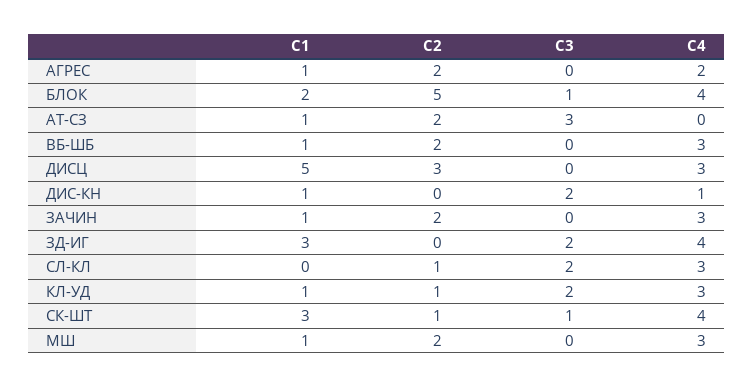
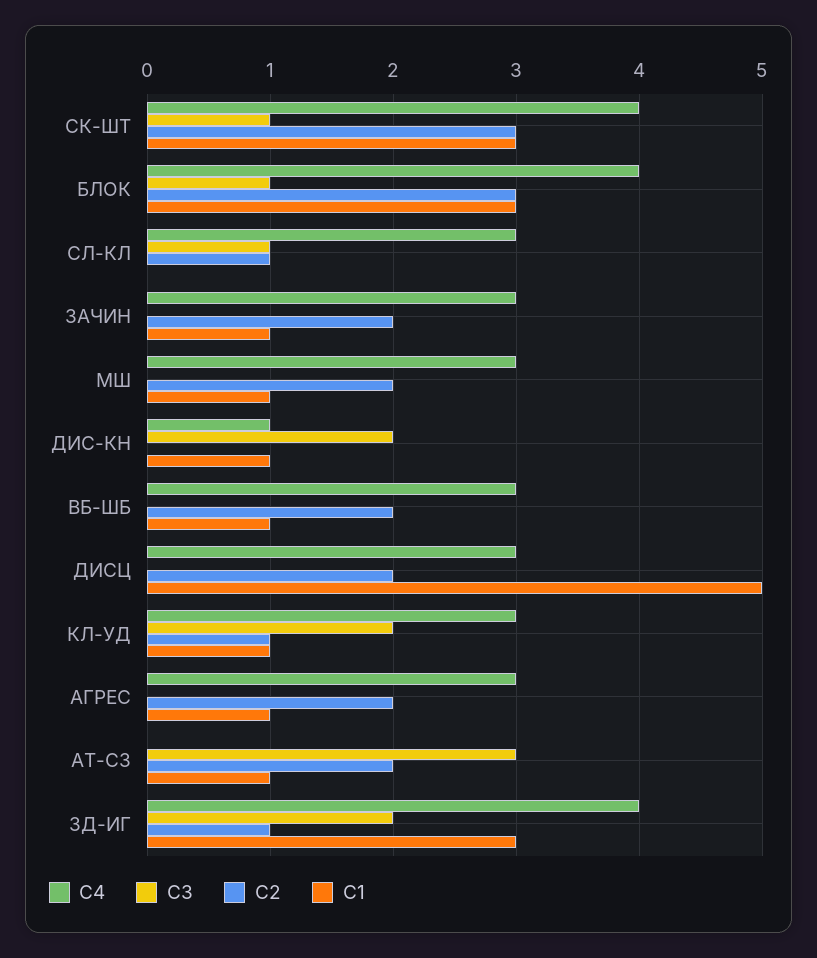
C4, АГРЕС: 2 -> 3
C1, БЛОК: 2 -> 3
C2, БЛОК: 5 -> 3
C2, ДИСЦ: 3 -> 2
C2, ЗД-ИГ: 0 -> 1
C3, СЛ-КЛ: 2 -> 1
C2, СК-ШТ: 1 -> 3

